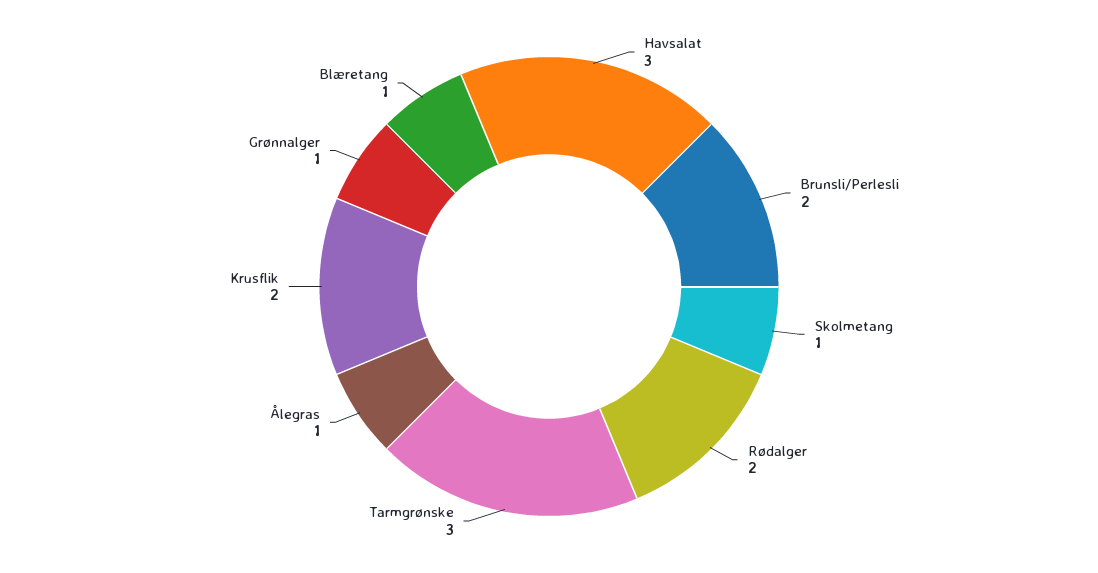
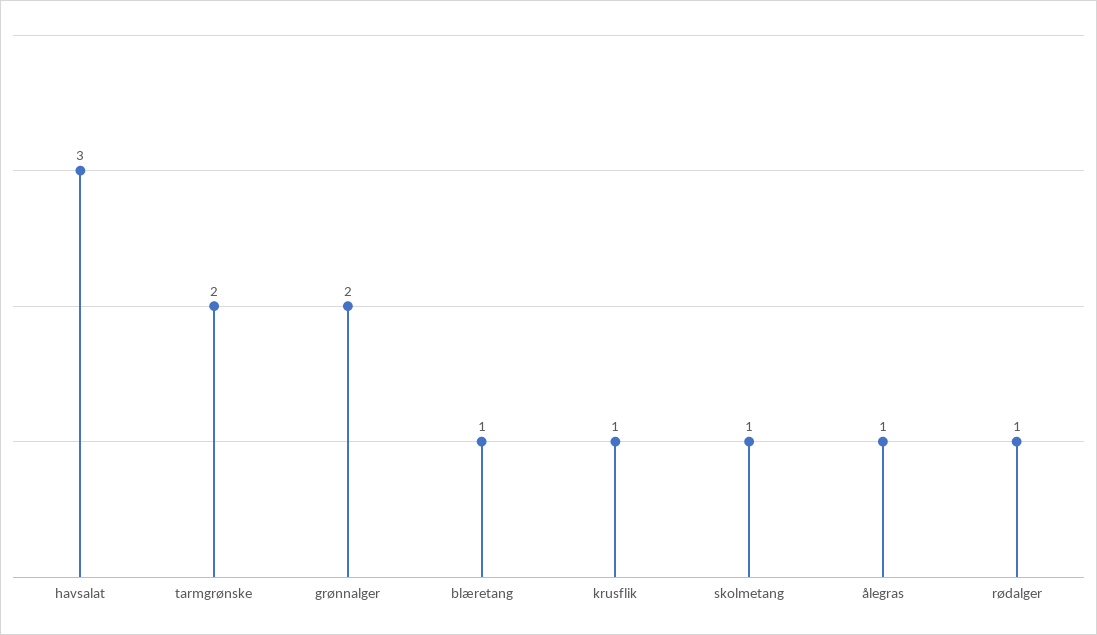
Brunsli/Perlesli: 2 -> none
Rødalger: 2 -> 1
Tarmgrønske: 3 -> 2
Krusflik: 2 -> 1
Grønnalger: 1 -> 2

